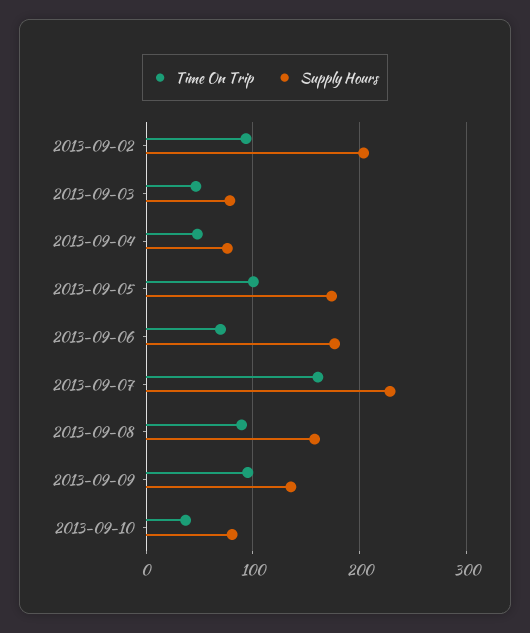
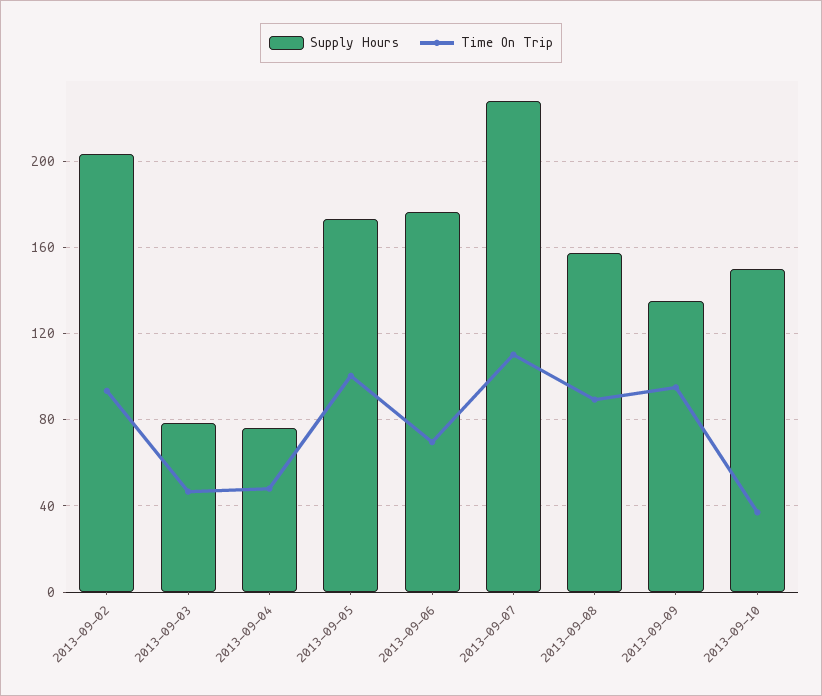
Time On Trip, 2013-09-07: 160 -> 110
Supply Hours, 2013-09-10: 80 -> 150

